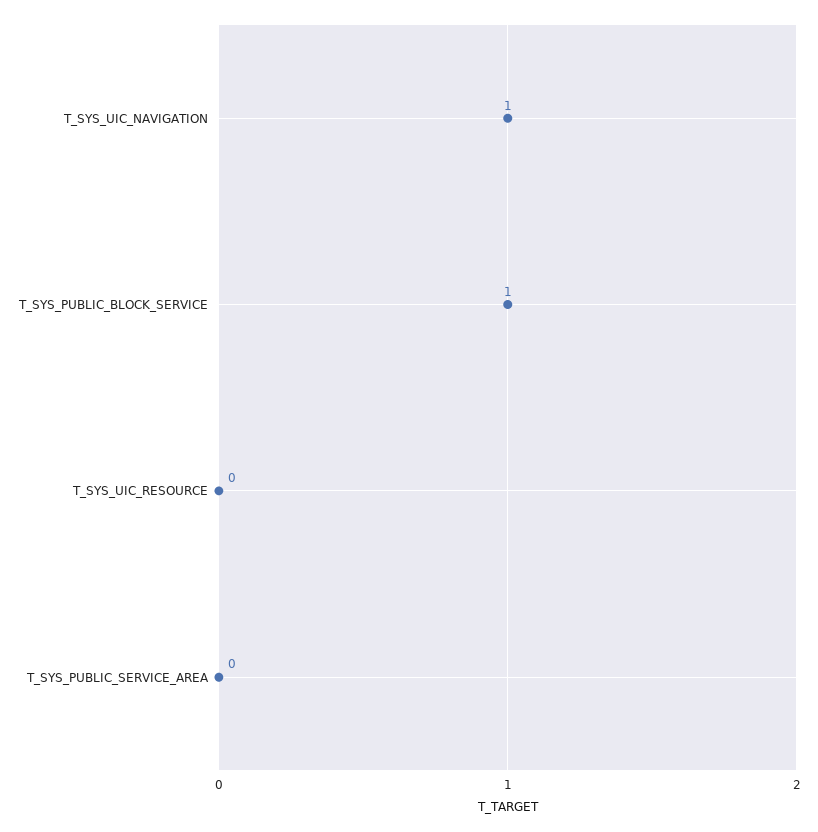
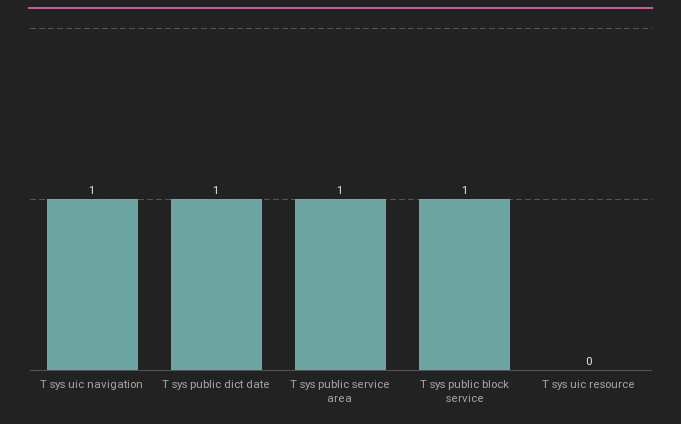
T_SYS_PUBLIC_SERVICE_AREA: 0 -> 1
T sys public dict date: none -> 1

